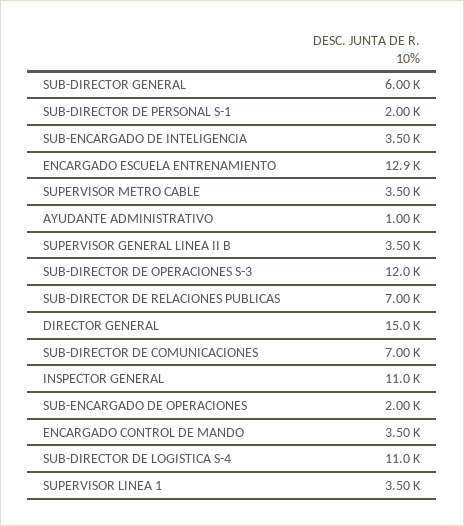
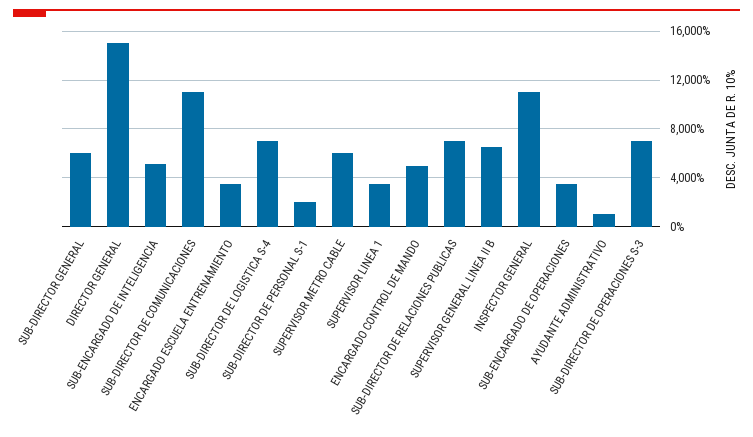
SUB-ENCARGADO DE INTELIGENCIA: 3500 -> 5000
ENCARGADO ESCUELA ENTRENAMIENTO: 12900 -> 3500
SUPERVISOR METRO CABLE: 3500 -> 6000
SUPERVISOR GENERAL LINEA II B: 3500 -> 6500
SUB-DIRECTOR DE OPERACIONES S-3: 12000 -> 7000
SUB-DIRECTOR DE COMUNICACIONES: 7000 -> 11000
SUB-ENCARGADO DE OPERACIONES: 2000 -> 3500
ENCARGADO CONTROL DE MANDO: 3500 -> 5000
SUB-DIRECTOR DE LOGISTICA S-4: 11000 -> 7000

